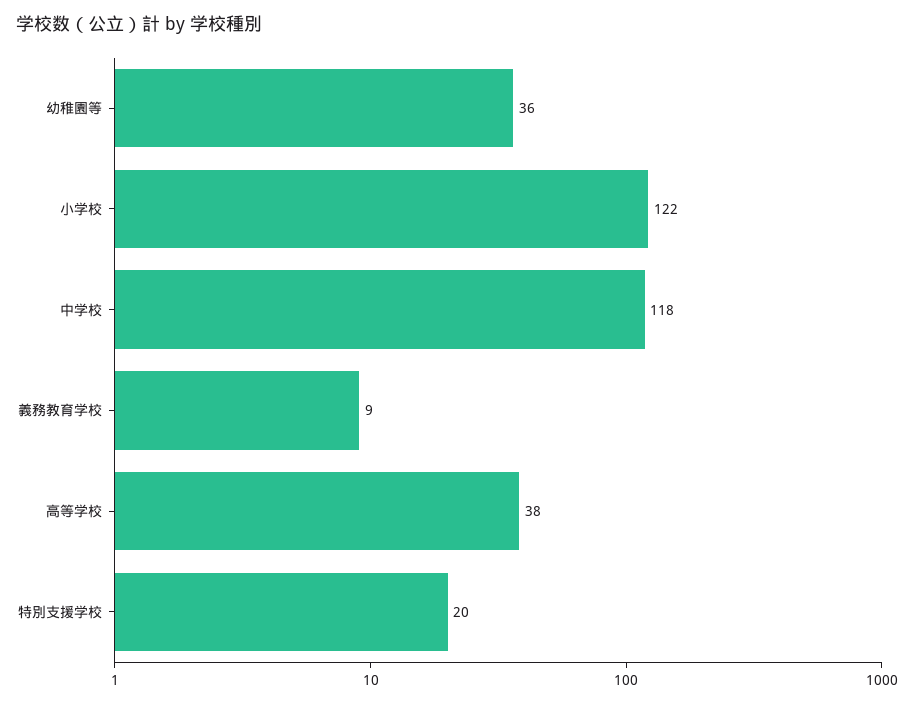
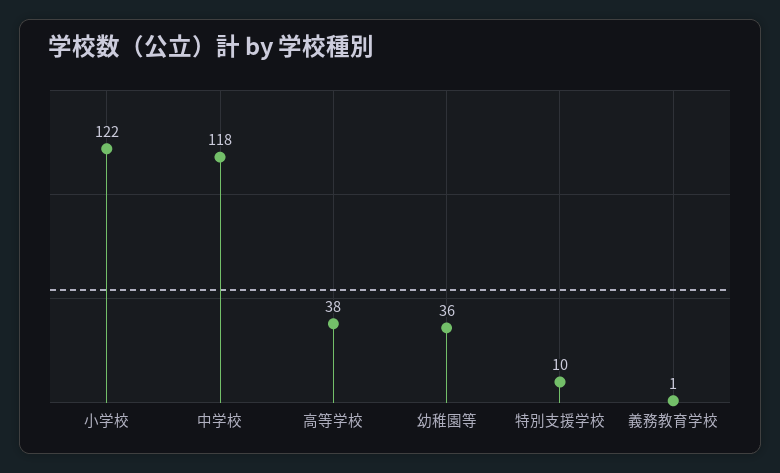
義務教育学校: 9 -> 1
特別支援学校: 20 -> 10

